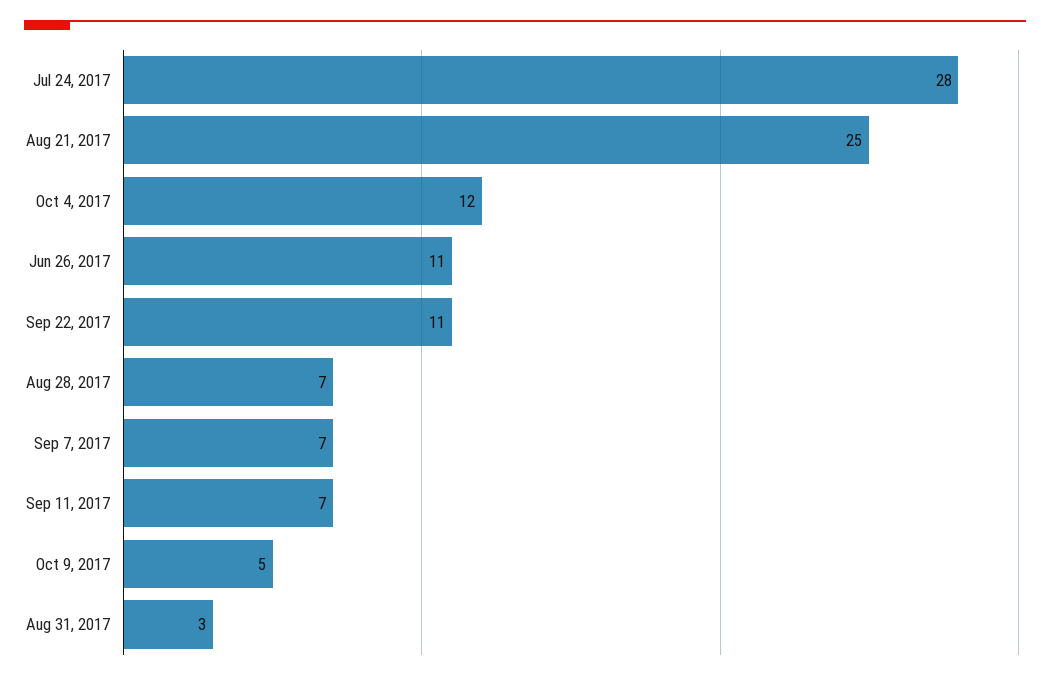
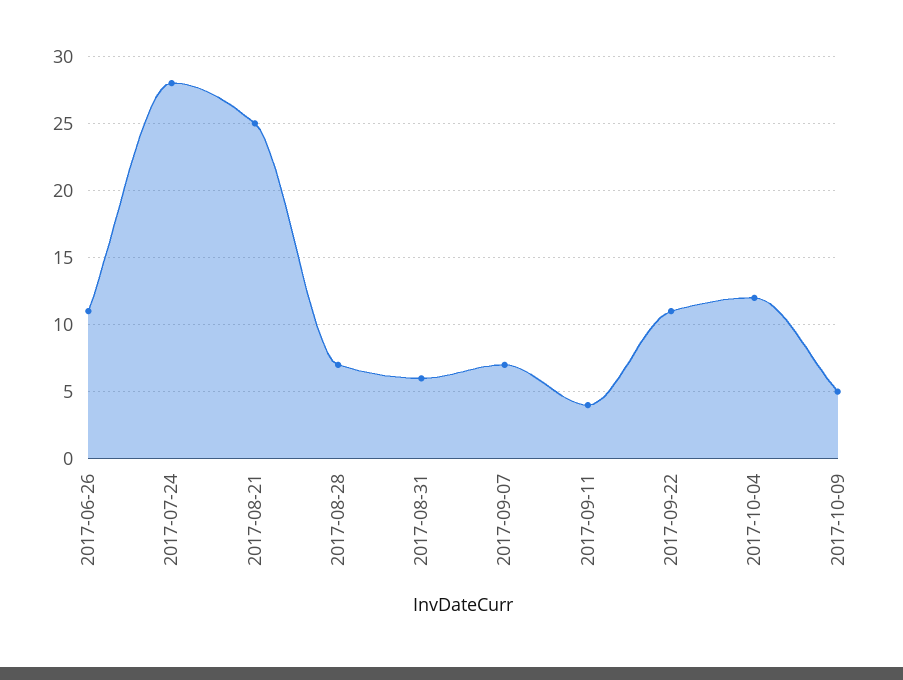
Sep 11, 2017: 7 -> 4
Aug 31, 2017: 3 -> 6

